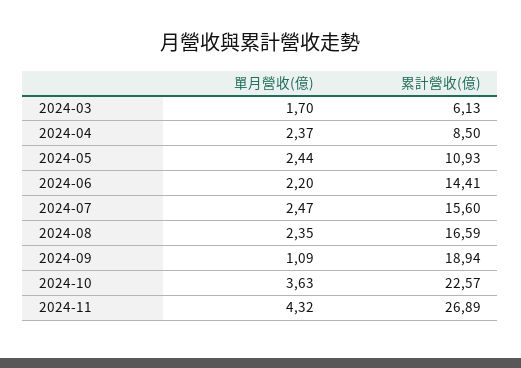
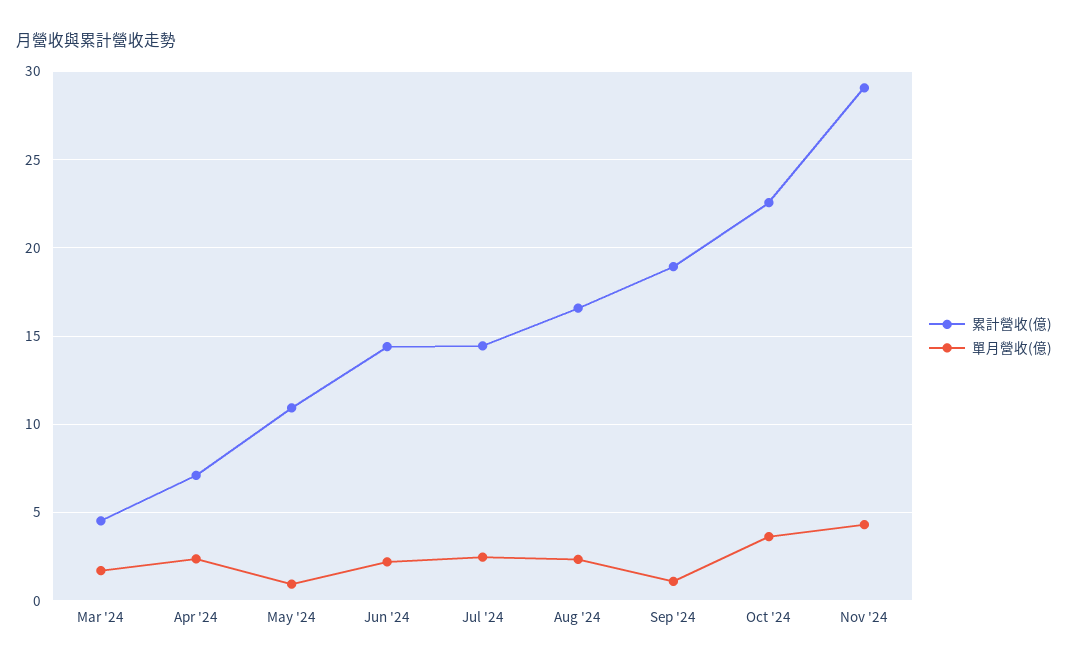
累計營收(億), 2024-03: 6.13 -> 4.5
累計營收(億), 2024-04: 8.5 -> 7
單月營收(億), 2024-05: 2.44 -> 1
累計營收(億), 2024-07: 15.6 -> 14.5
累計營收(億), 2024-11: 26.89 -> 29

